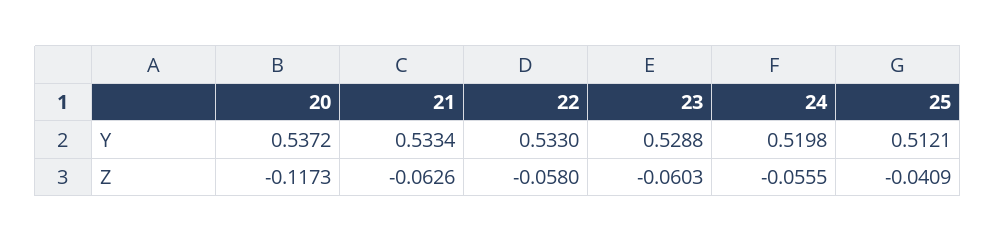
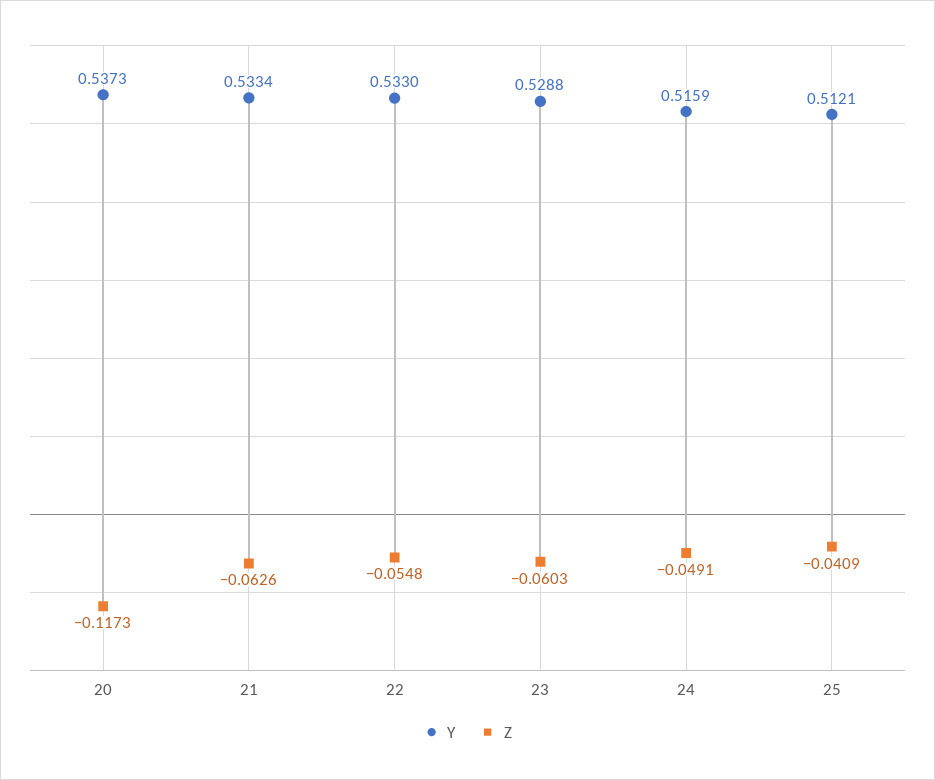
Y, 20: 0.5372 -> 0.5373
Y, 24: 0.5198 -> 0.5159
Z, 22: -0.058 -> -0.0548
Z, 24: -0.0555 -> -0.0491

